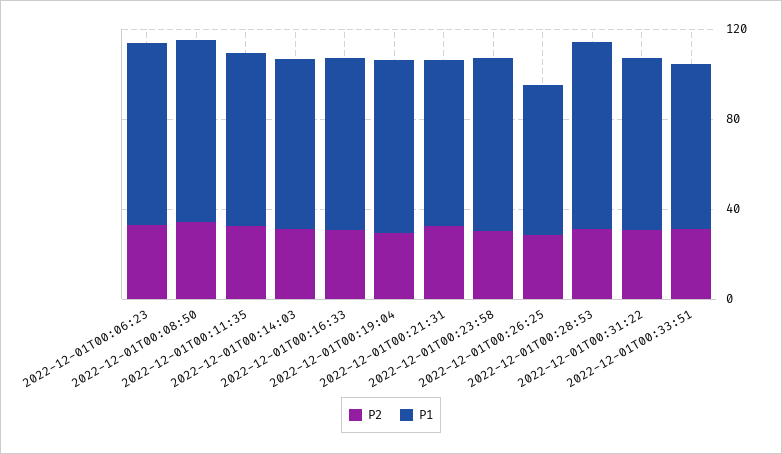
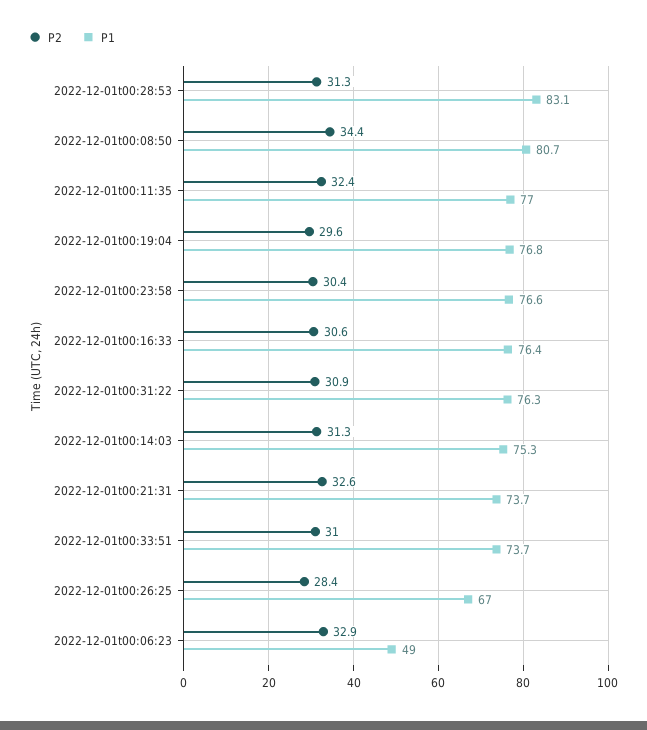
P1, 2022-12-01T00:06:23: 80 -> 49

